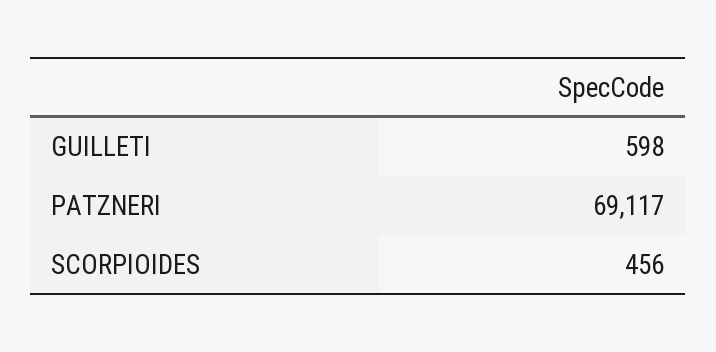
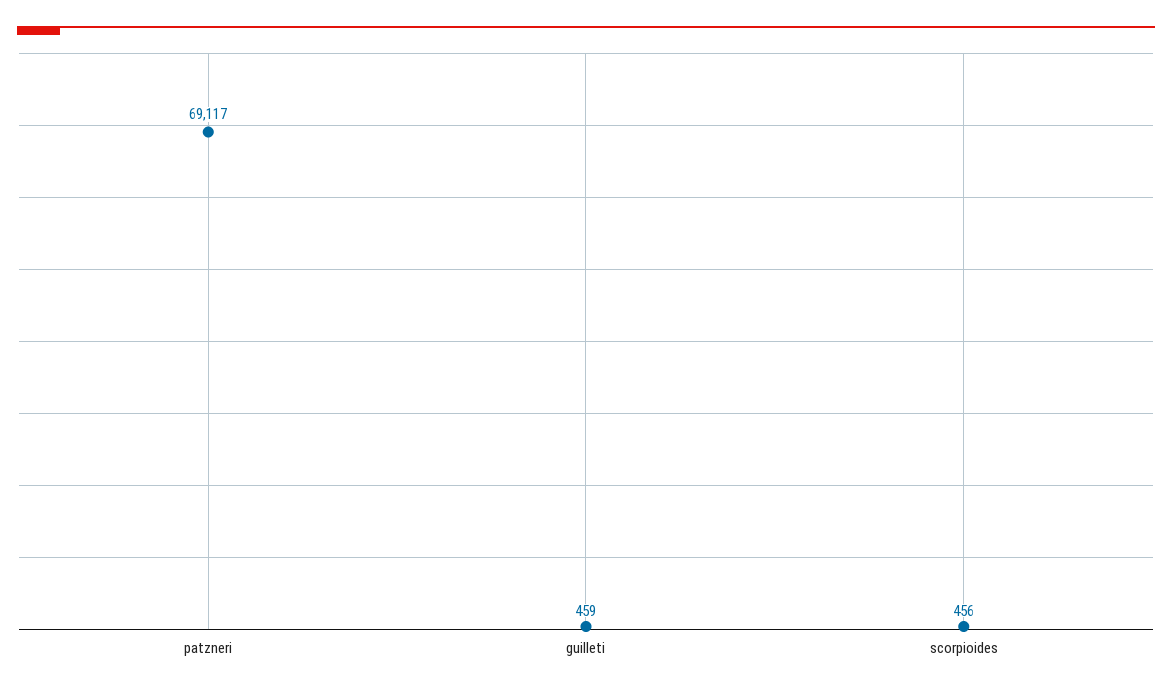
GUILLETI: 598 -> 459

